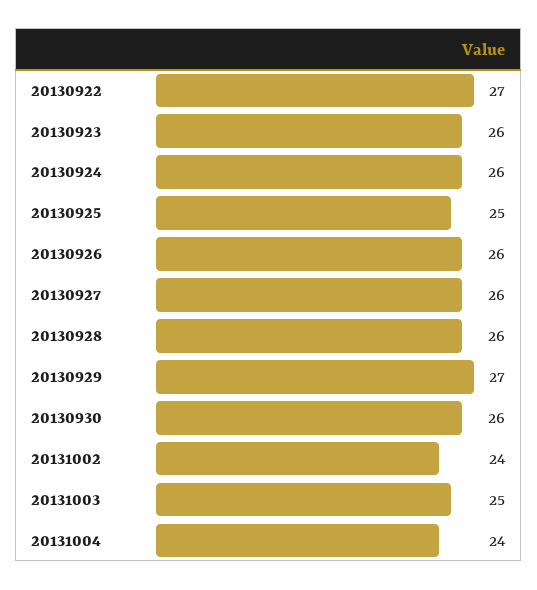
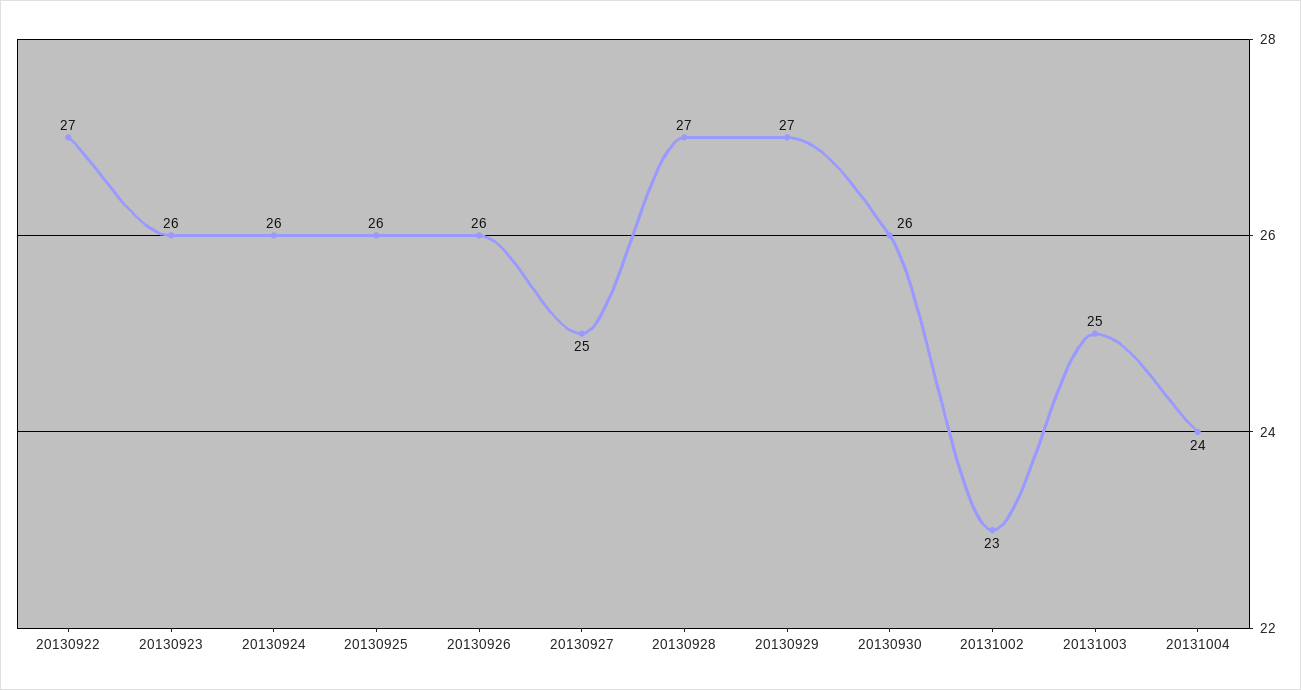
20130925: 25 -> 26
20130927: 26 -> 25
20130928: 26 -> 27
20131002: 24 -> 23

